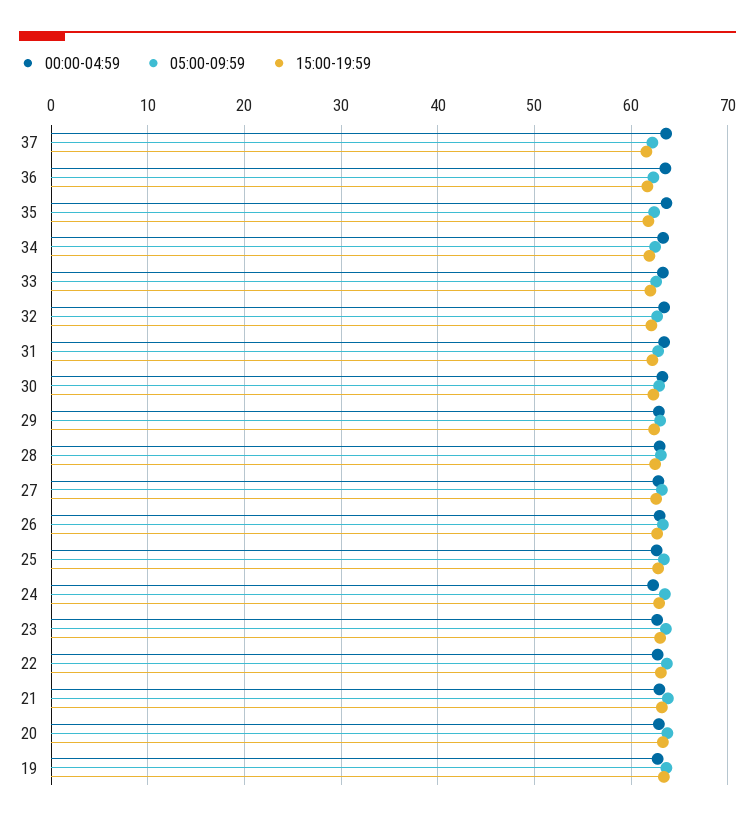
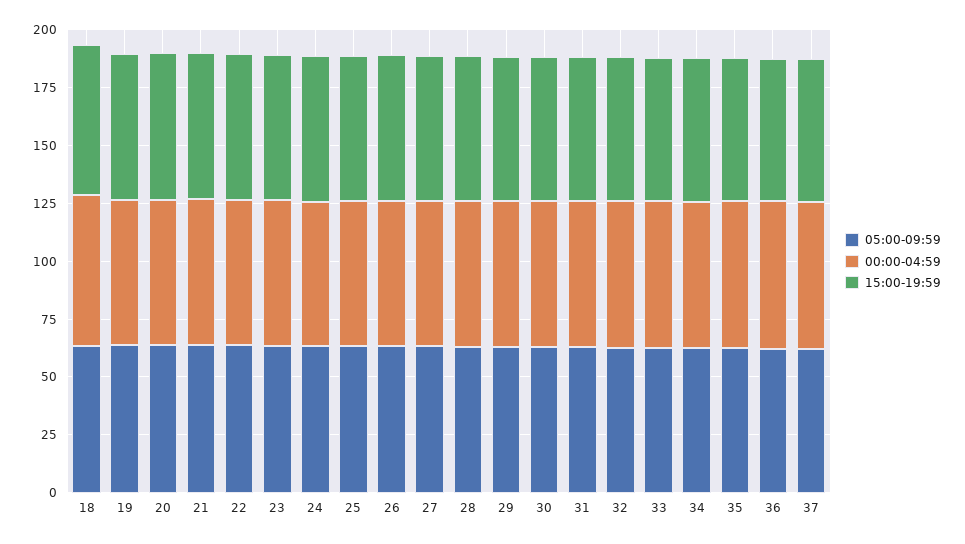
05:00-09:59, 18: none -> 65
00:00-04:59, 18: none -> 65
15:00-19:59, 18: none -> 65

